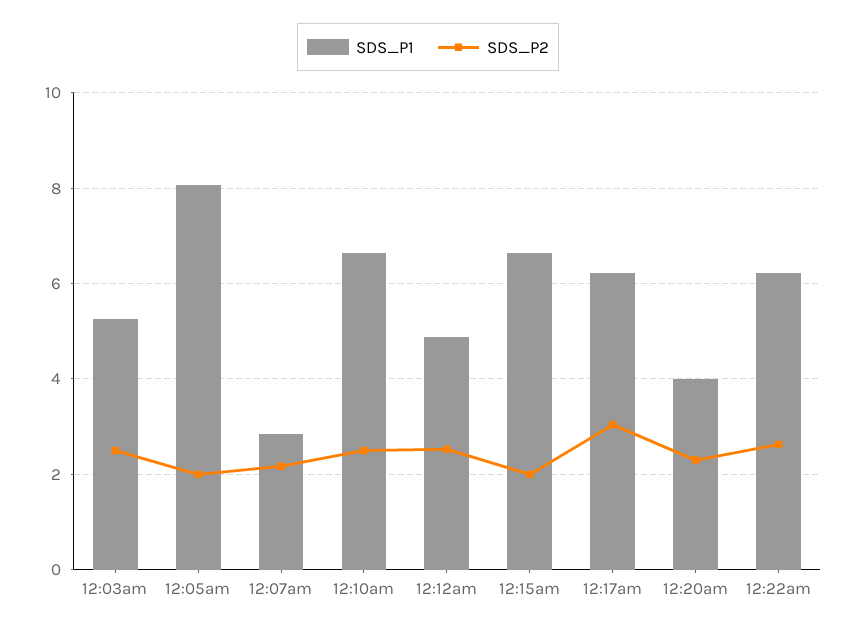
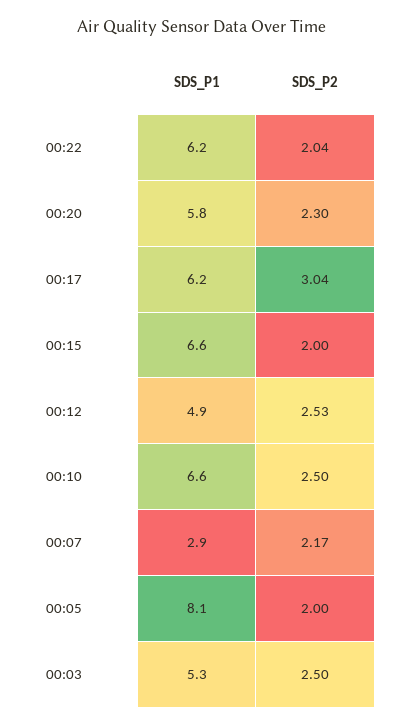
SDS_P1, 12:20am: 4 -> 5.8
SDS_P2, 12:22am: 2.6 -> 2.04

